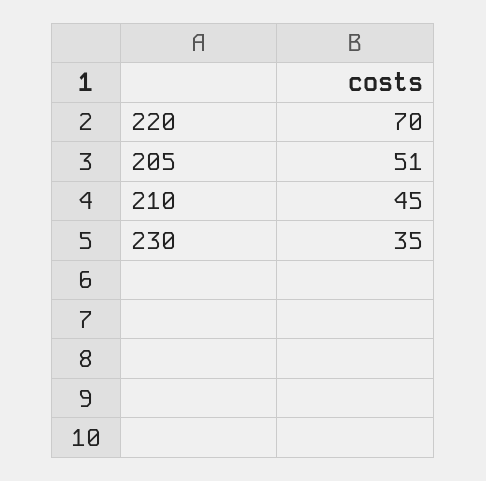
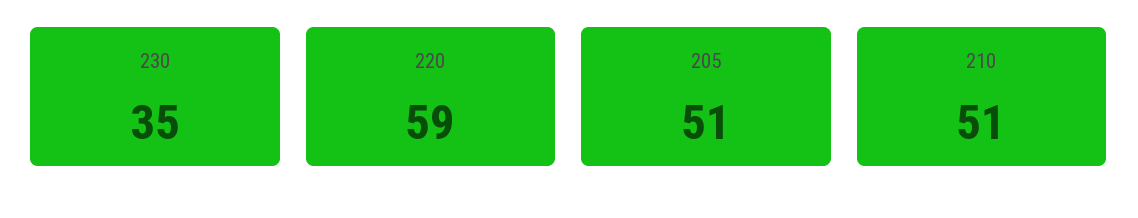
220: 70 -> 59
210: 45 -> 51

